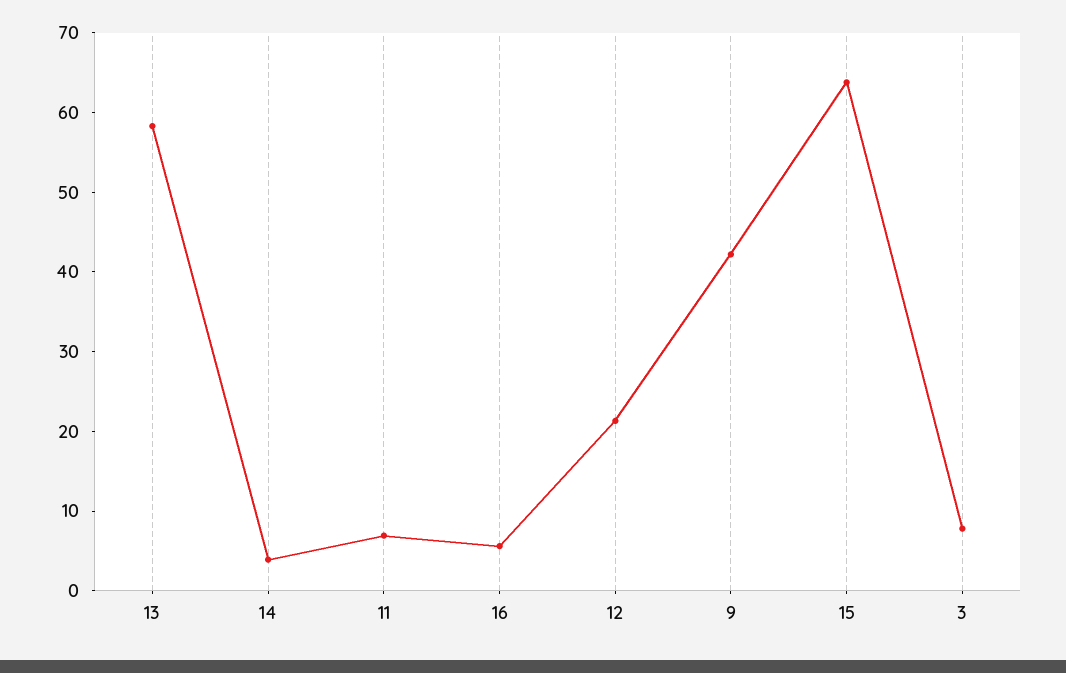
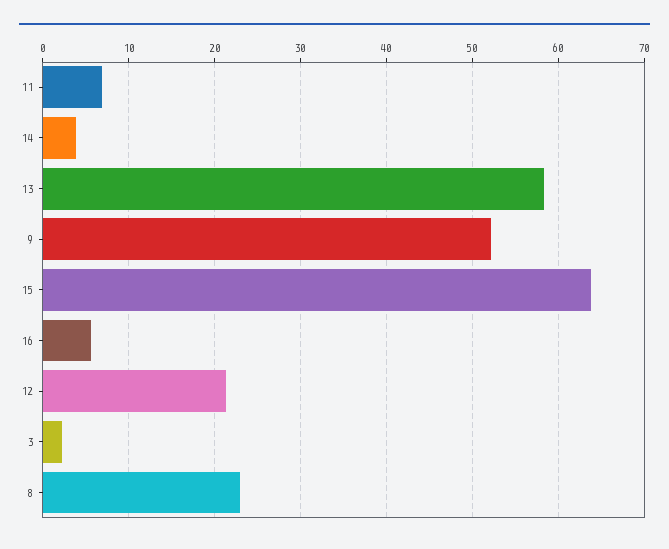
9: 42 -> 52
3: 8 -> 2
8: none -> 23

